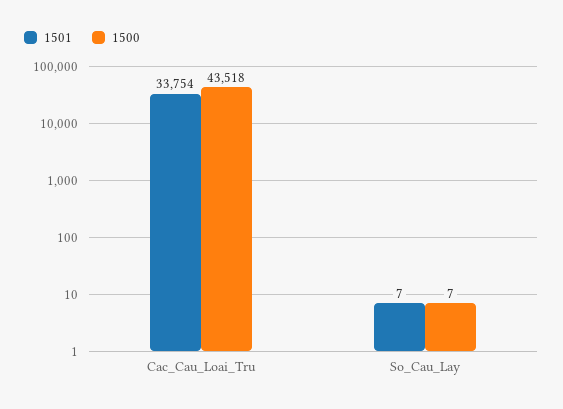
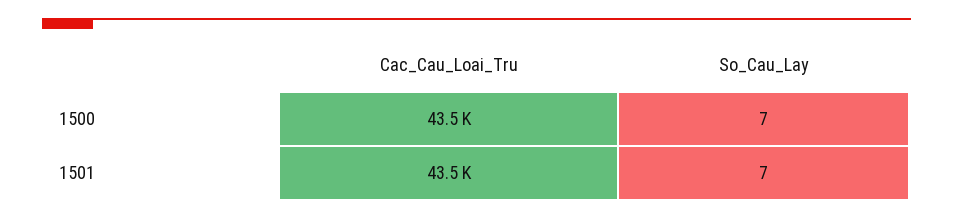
1501, Cac_Cau_Loai_Tru: 33754 -> 43500

